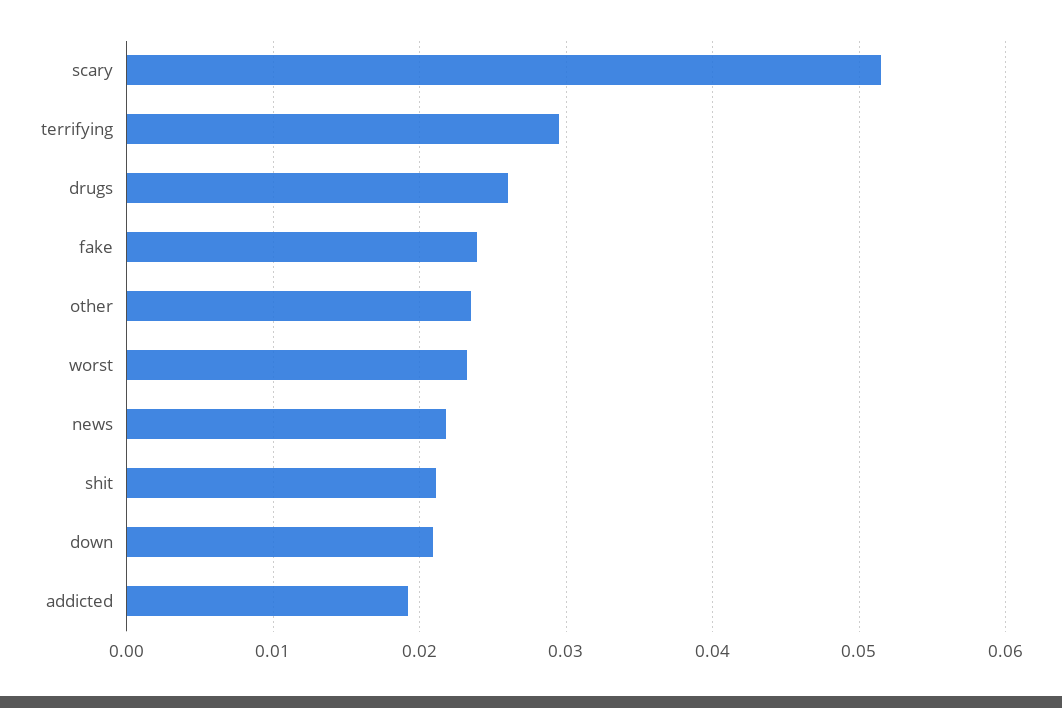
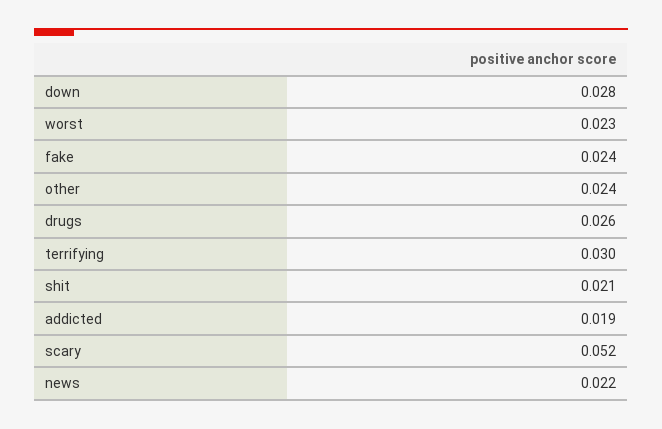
down: 0.021 -> 0.028

